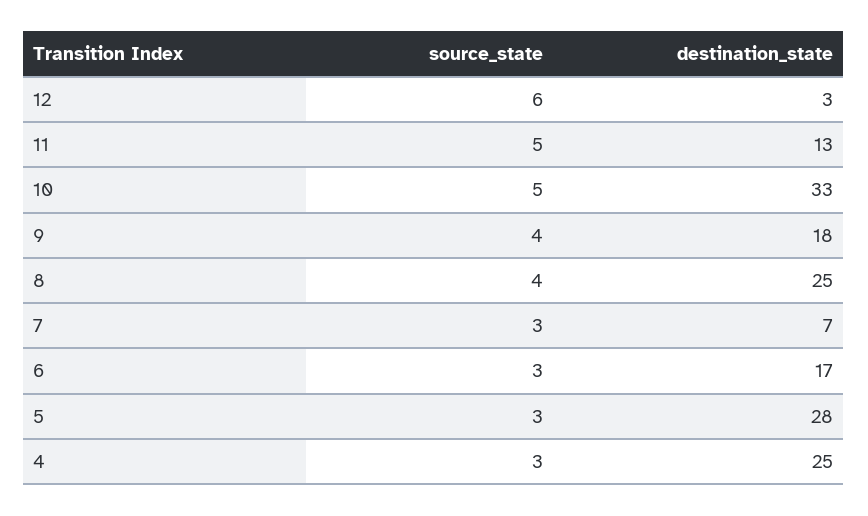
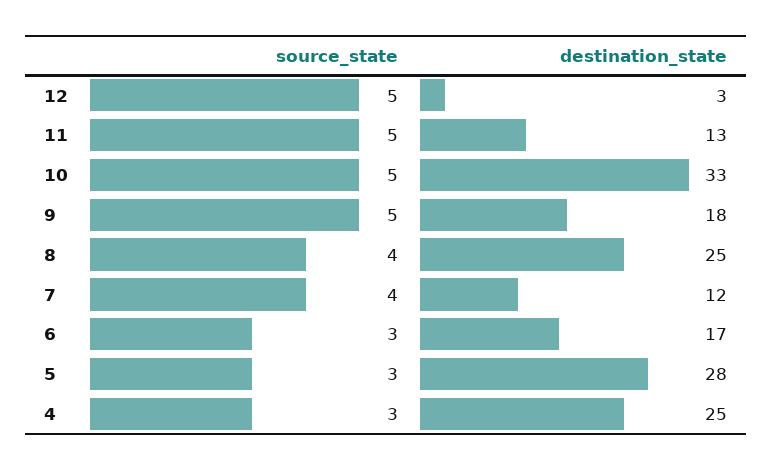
source_state, 12: 6 -> 5
source_state, 9: 4 -> 5
source_state, 7: 3 -> 4
destination_state, 7: 7 -> 12

